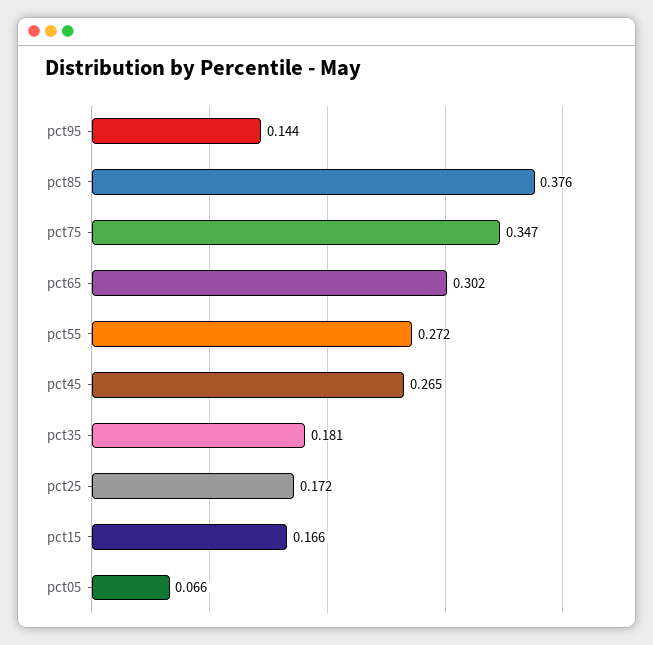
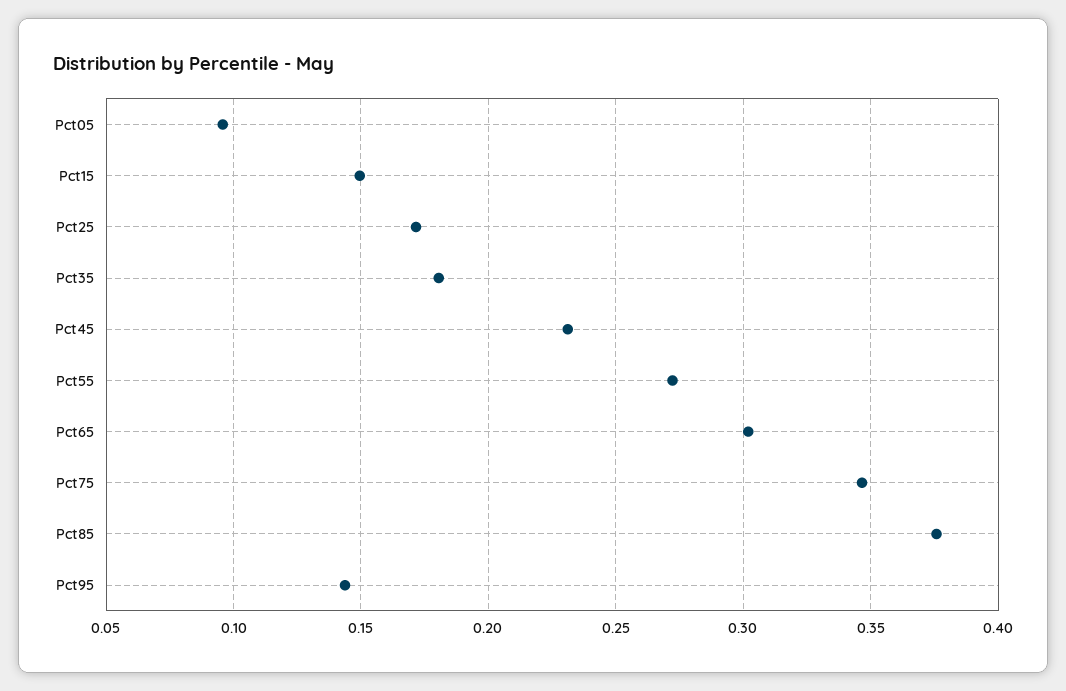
pct45: 0.265 -> 0.23
pct15: 0.166 -> 0.15
pct05: 0.066 -> 0.095

